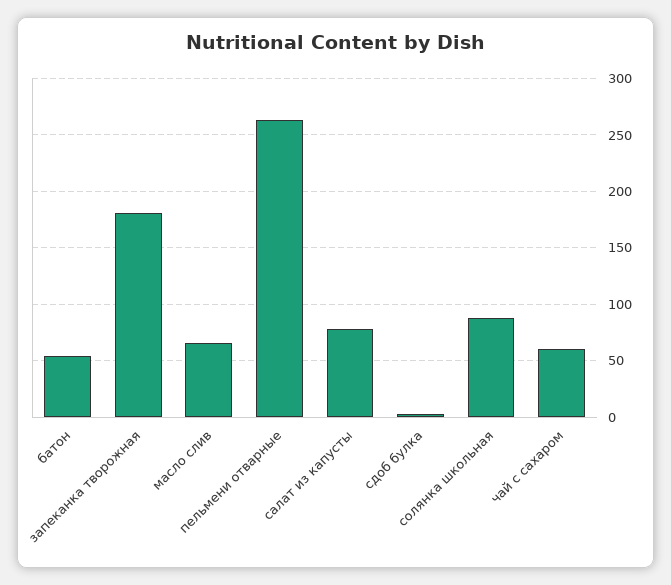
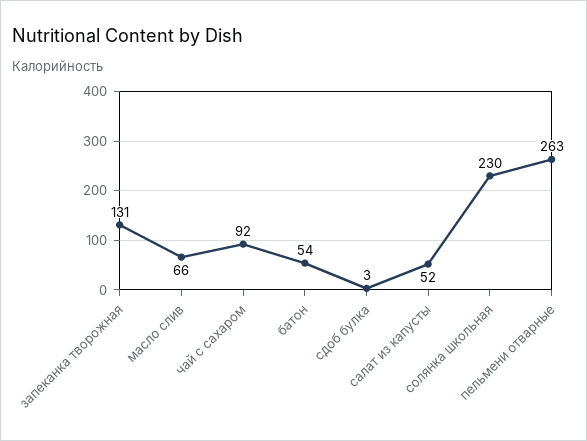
запеканка творожная: 180 -> 131
салат из капусты: 80 -> 52
солянка школьная: 90 -> 230
чай с сахаром: 60 -> 92

